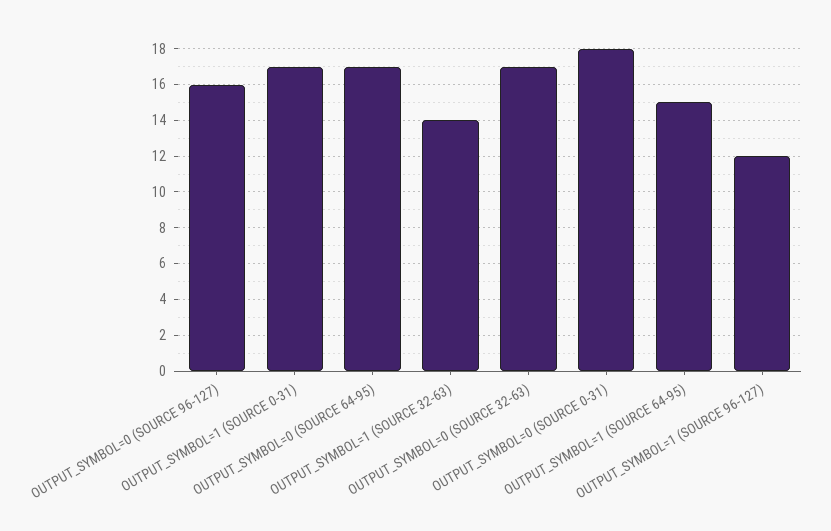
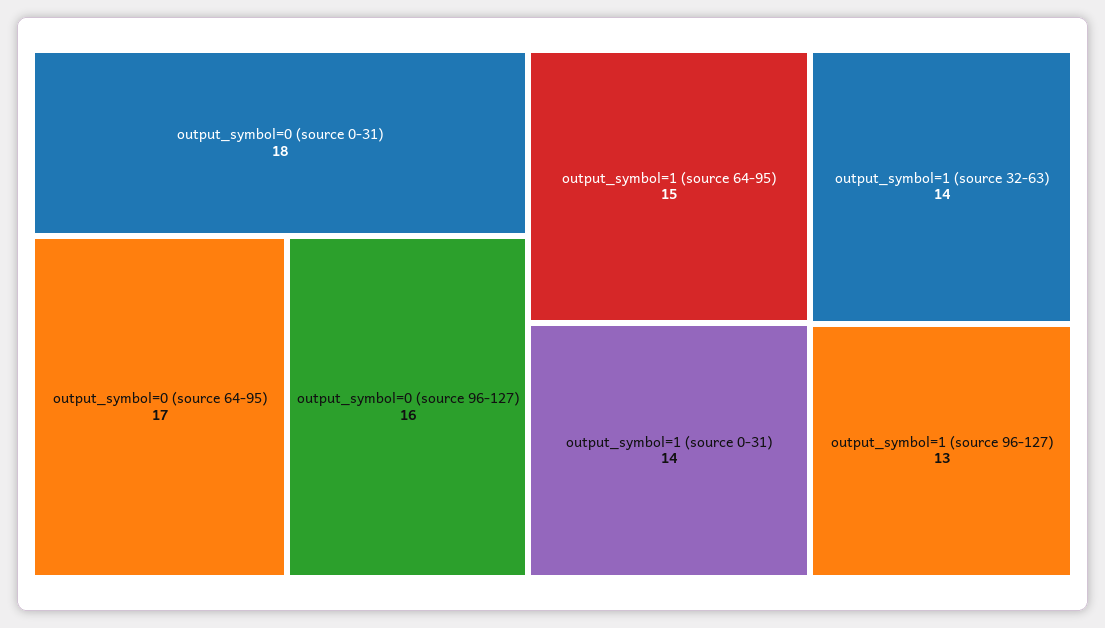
OUTPUT_SYMBOL=1 (SOURCE 0-31): 17 -> 14
OUTPUT_SYMBOL=0 (SOURCE 32-63): 17 -> none
OUTPUT_SYMBOL=1 (SOURCE 96-127): 12 -> 13

